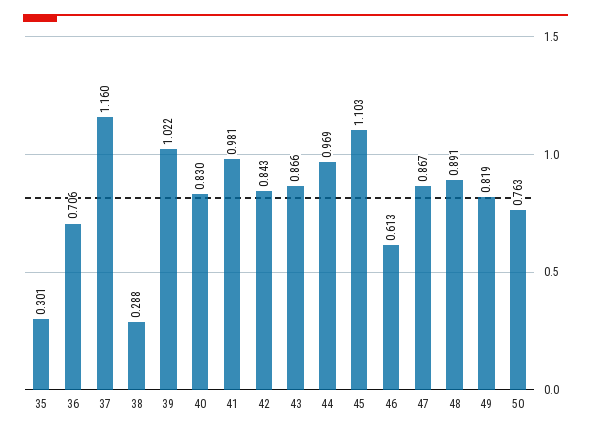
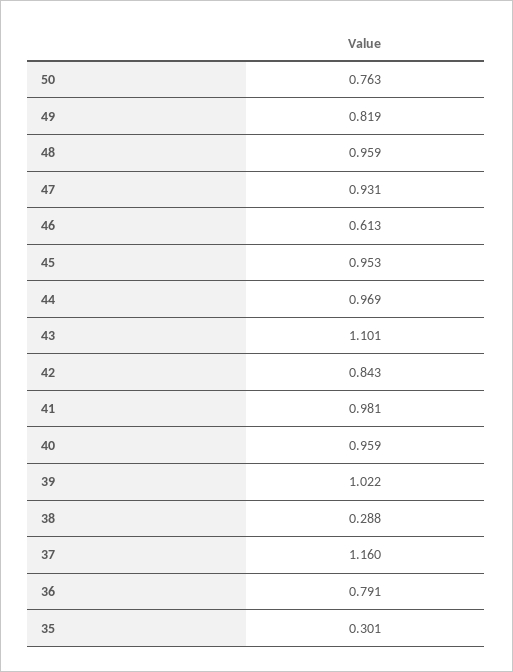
36: 0.706 -> 0.791
40: 0.83 -> 0.959
43: 0.866 -> 1.101
45: 1.103 -> 0.953
47: 0.867 -> 0.931
48: 0.891 -> 0.959

